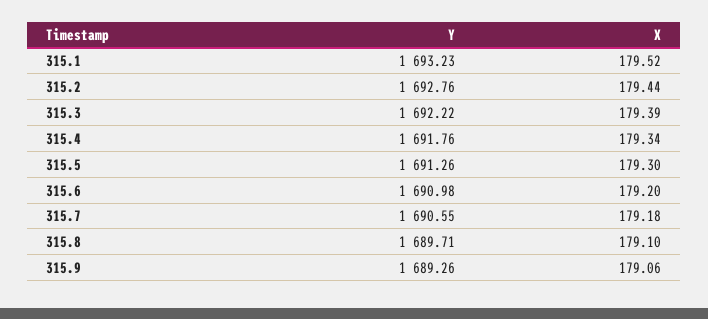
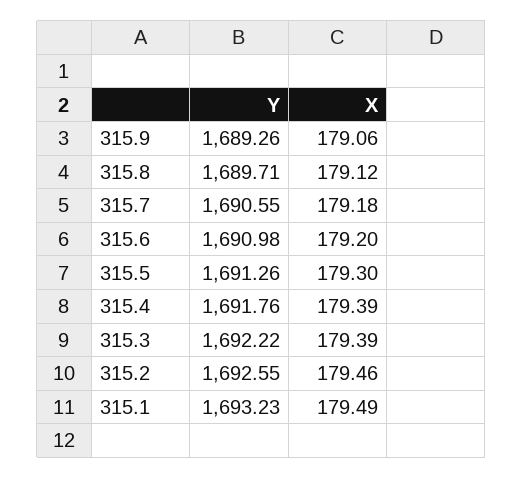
X, 315.1: 179.52 -> 179.49
Y, 315.2: 1692.76 -> 1692.55
X, 315.2: 179.44 -> 179.46
X, 315.4: 179.34 -> 179.39
X, 315.8: 179.1 -> 179.12

